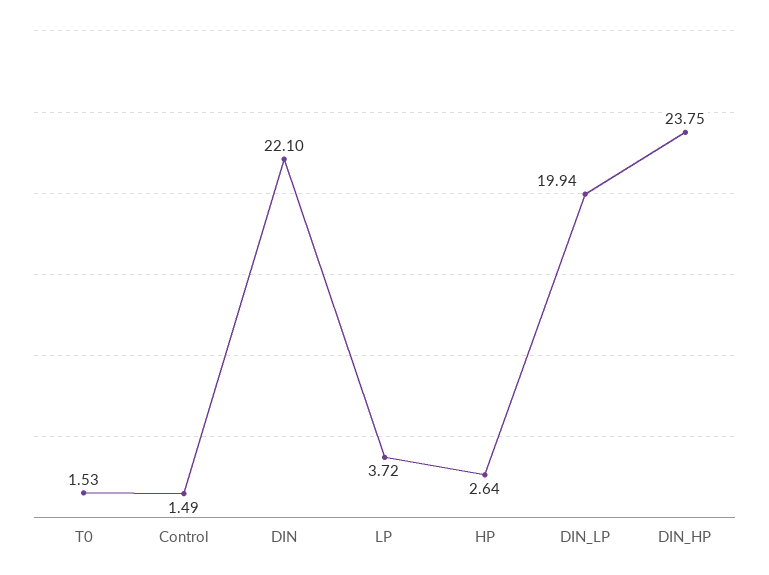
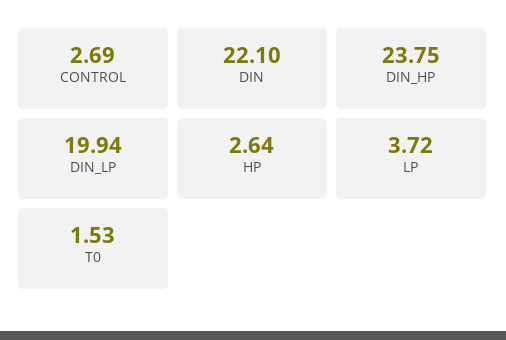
Control: 1.49 -> 2.69

